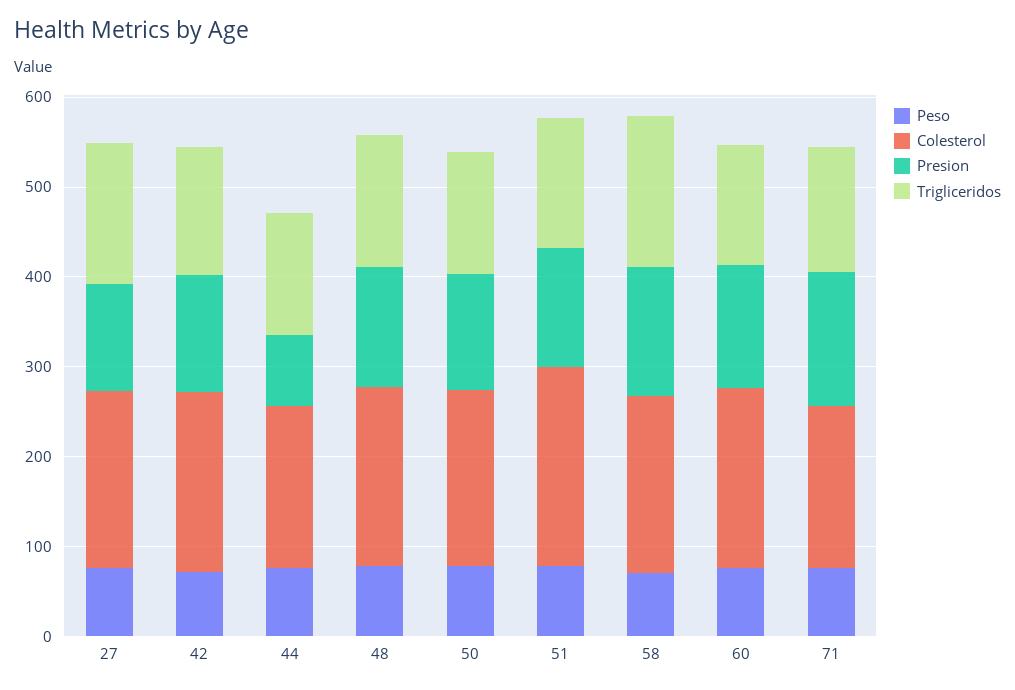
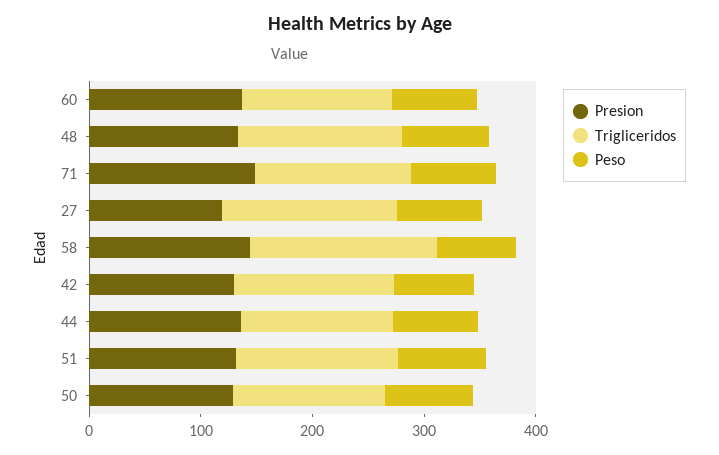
Colesterol, 27: 200 -> none
Colesterol, 42: 200 -> none
Colesterol, 44: 180 -> none
Presion, 44: 80 -> 140
Colesterol, 48: 200 -> none
Colesterol, 50: 200 -> none
Colesterol, 51: 220 -> none
Colesterol, 58: 200 -> none
Colesterol, 60: 200 -> none
Colesterol, 71: 180 -> none

